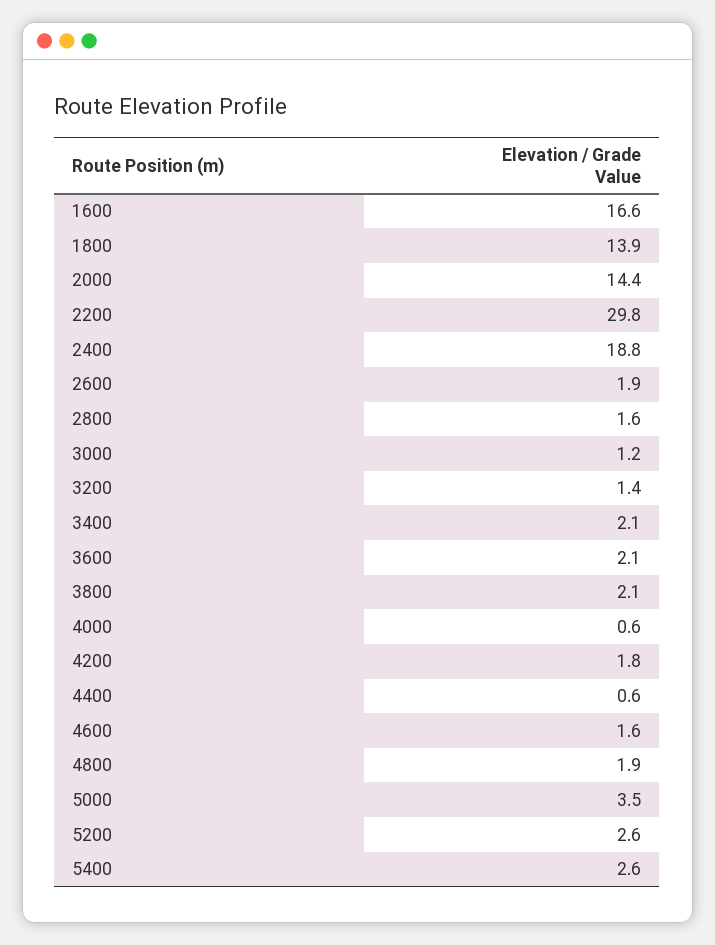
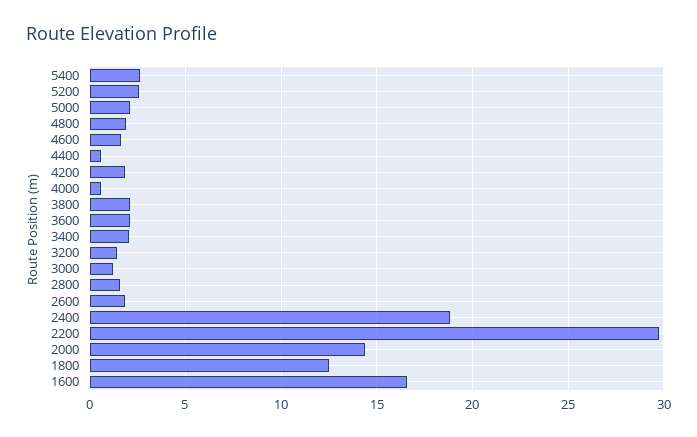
1800: 13.9 -> 12.5
5000: 3.5 -> 2

